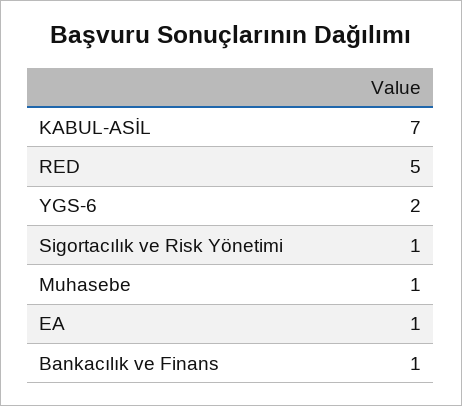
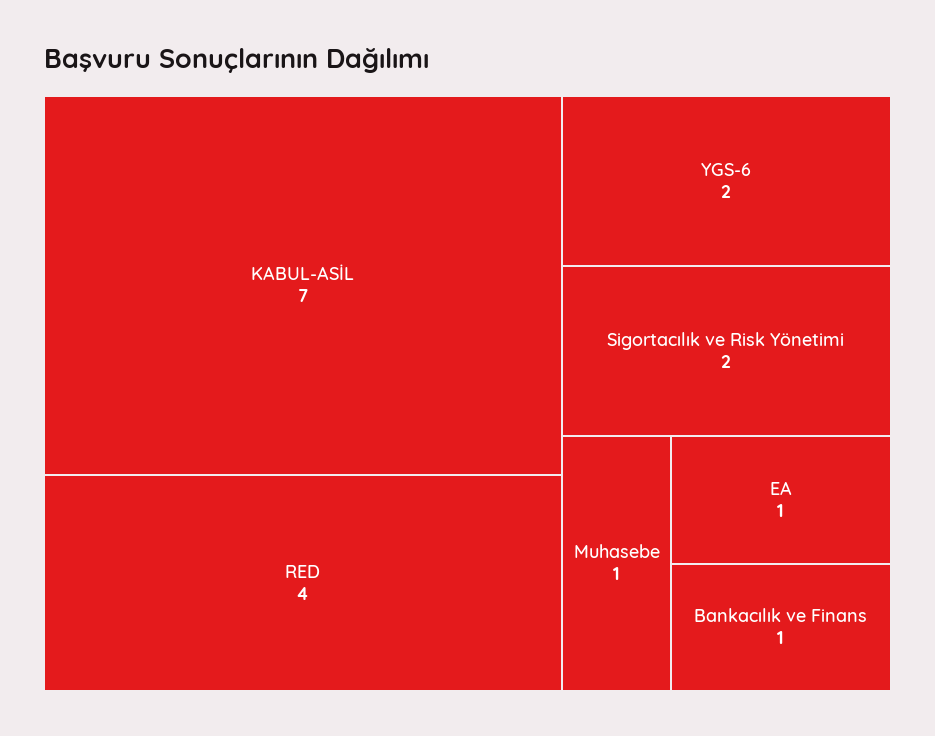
RED: 5 -> 4
Sigortacılık ve Risk Yönetimi: 1 -> 2

